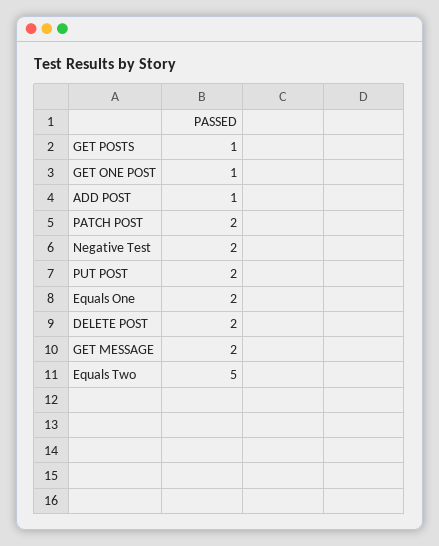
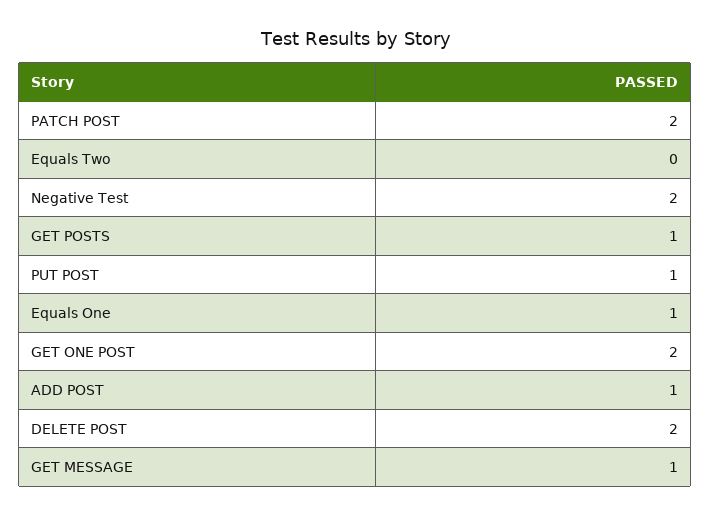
GET ONE POST: 1 -> 2
PUT POST: 2 -> 1
Equals One: 2 -> 1
GET MESSAGE: 2 -> 1
Equals Two: 5 -> 0

